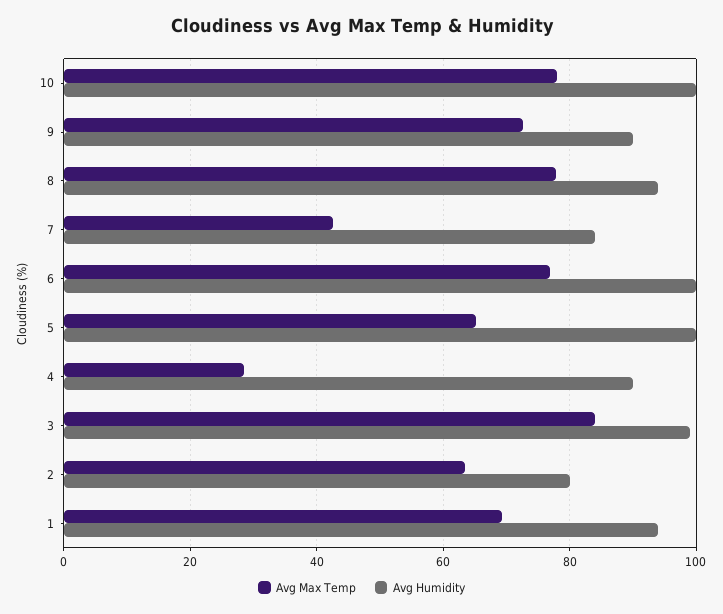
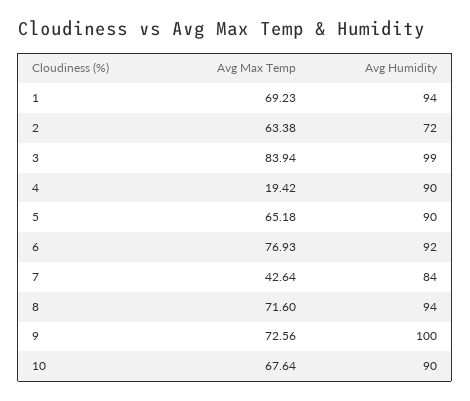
Avg Max Temp, 10: 78 -> 67.64
Avg Humidity, 10: 100 -> 90
Avg Humidity, 9: 90 -> 100
Avg Max Temp, 8: 78 -> 71.6
Avg Humidity, 6: 100 -> 92
Avg Humidity, 5: 100 -> 90
Avg Max Temp, 4: 28 -> 19.42
Avg Humidity, 2: 80 -> 72

